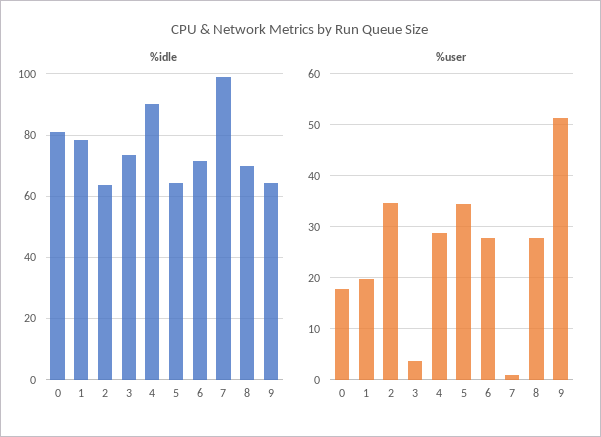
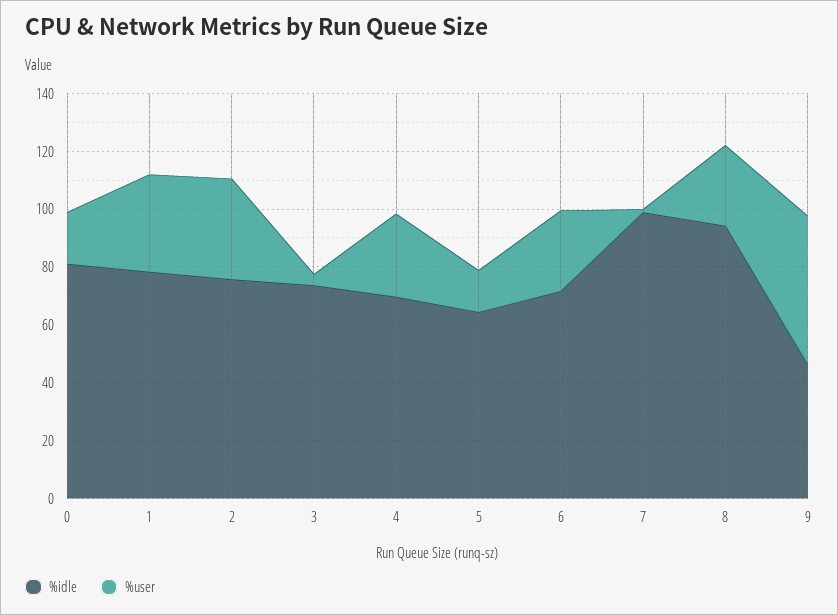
%idle, 2: 64 -> 75
%idle, 4: 90 -> 70
%idle, 8: 70 -> 95
%idle, 9: 64 -> 45
%user, 1: 20 -> 35
%user, 5: 34 -> 15

